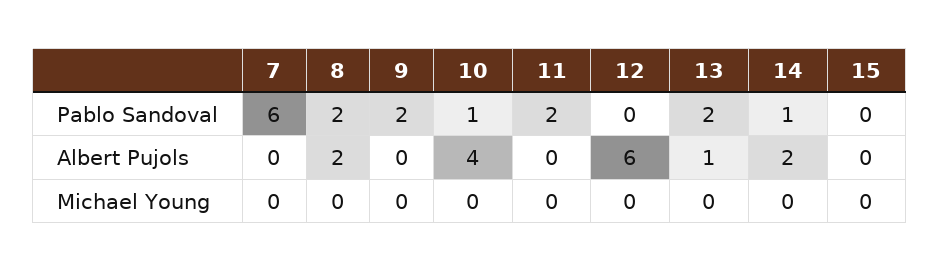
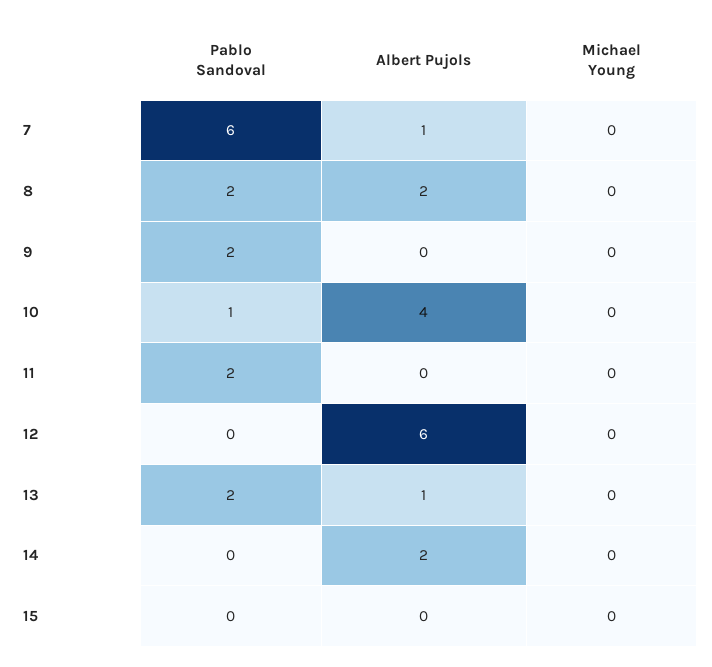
14, Pablo Sandoval: 1 -> 0
7, Albert Pujols: 0 -> 1

